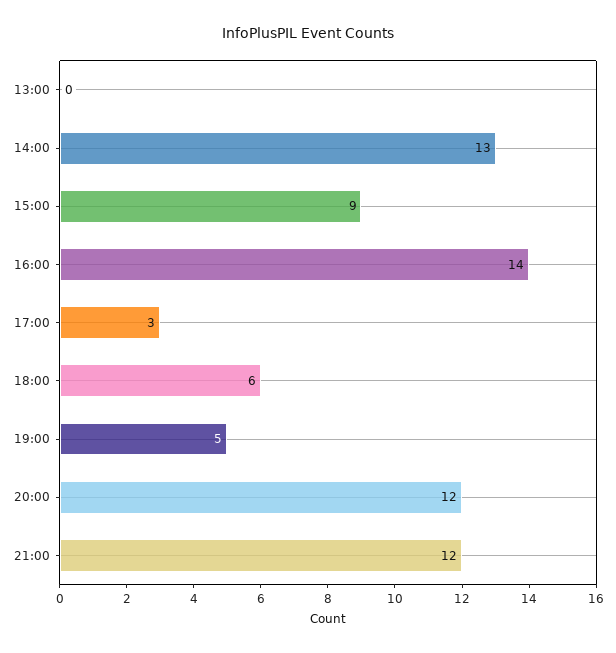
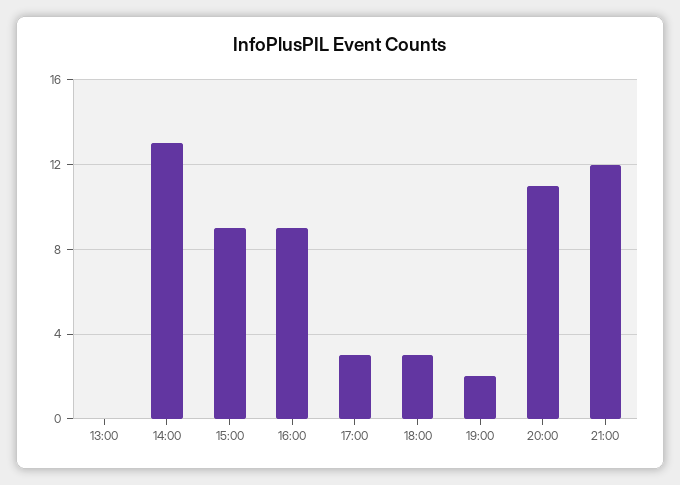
16:00: 14 -> 9
18:00: 6 -> 3
19:00: 5 -> 2
20:00: 12 -> 11

